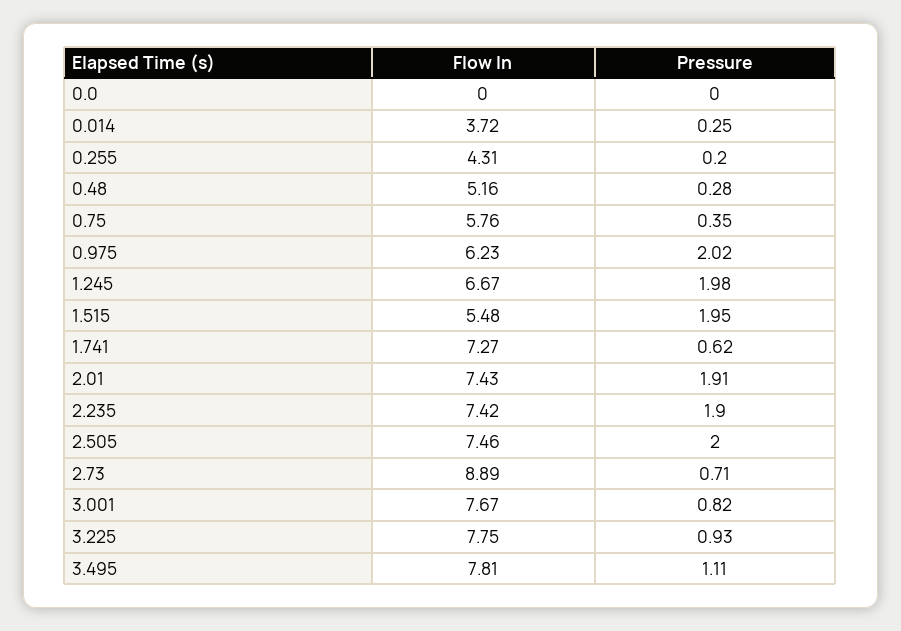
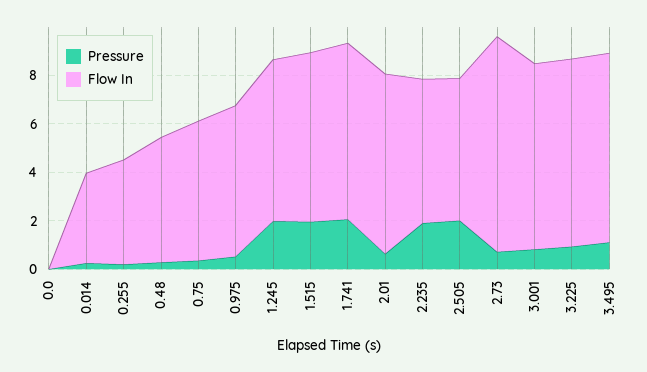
Pressure, 0.975: 2.02 -> 0.5
Flow In, 1.515: 5.48 -> 7
Pressure, 1.741: 0.62 -> 2
Pressure, 2.01: 1.91 -> 0.5
Flow In, 2.235: 7.42 -> 6
Flow In, 2.505: 7.46 -> 6

